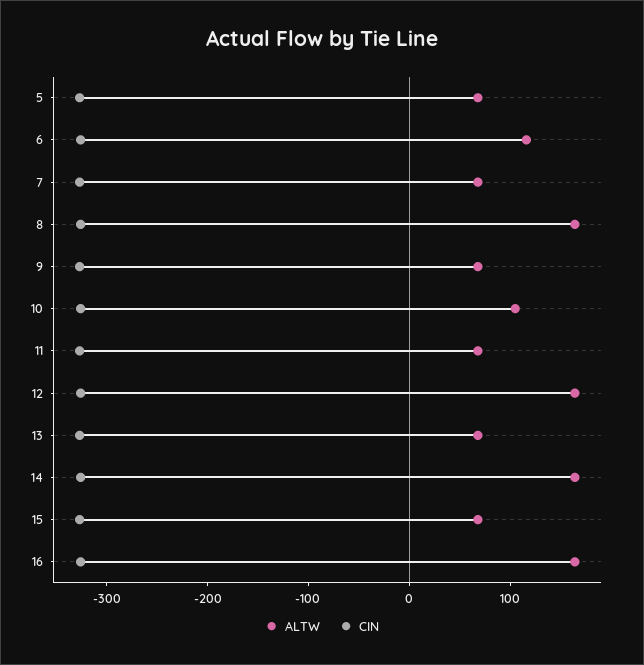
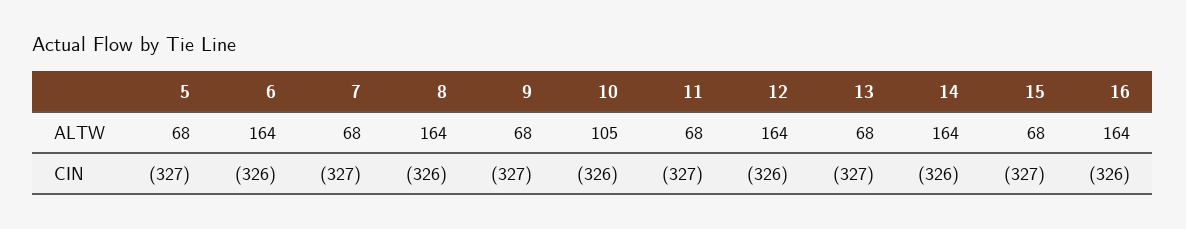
ALTW, 6: 120 -> 164

